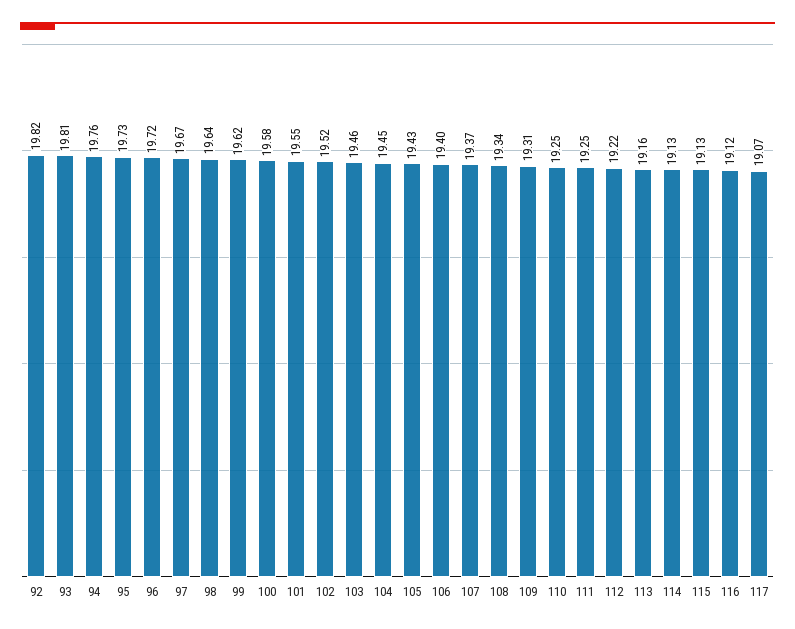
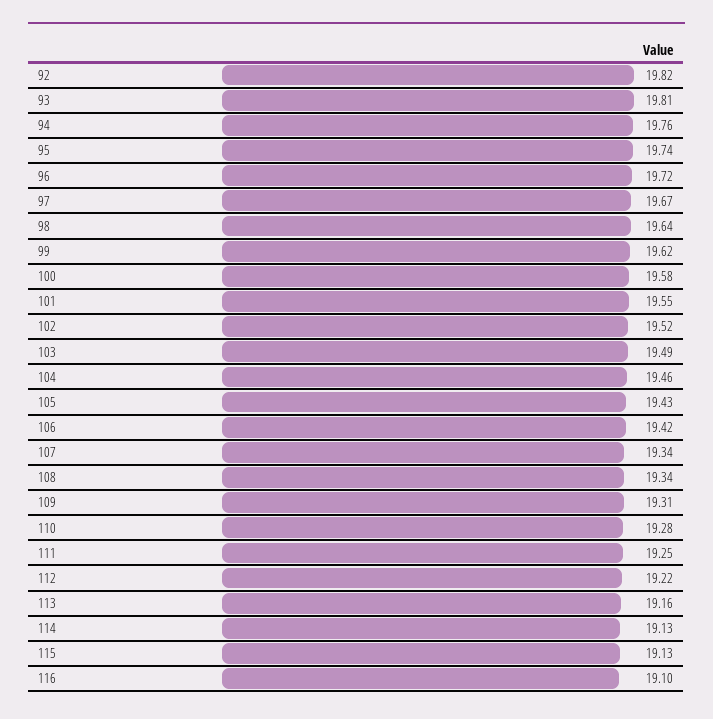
95: 19.73 -> 19.74
103: 19.46 -> 19.49
104: 19.45 -> 19.46
106: 19.4 -> 19.42
107: 19.37 -> 19.34
110: 19.25 -> 19.28
116: 19.12 -> 19.1
117: 19.07 -> none

